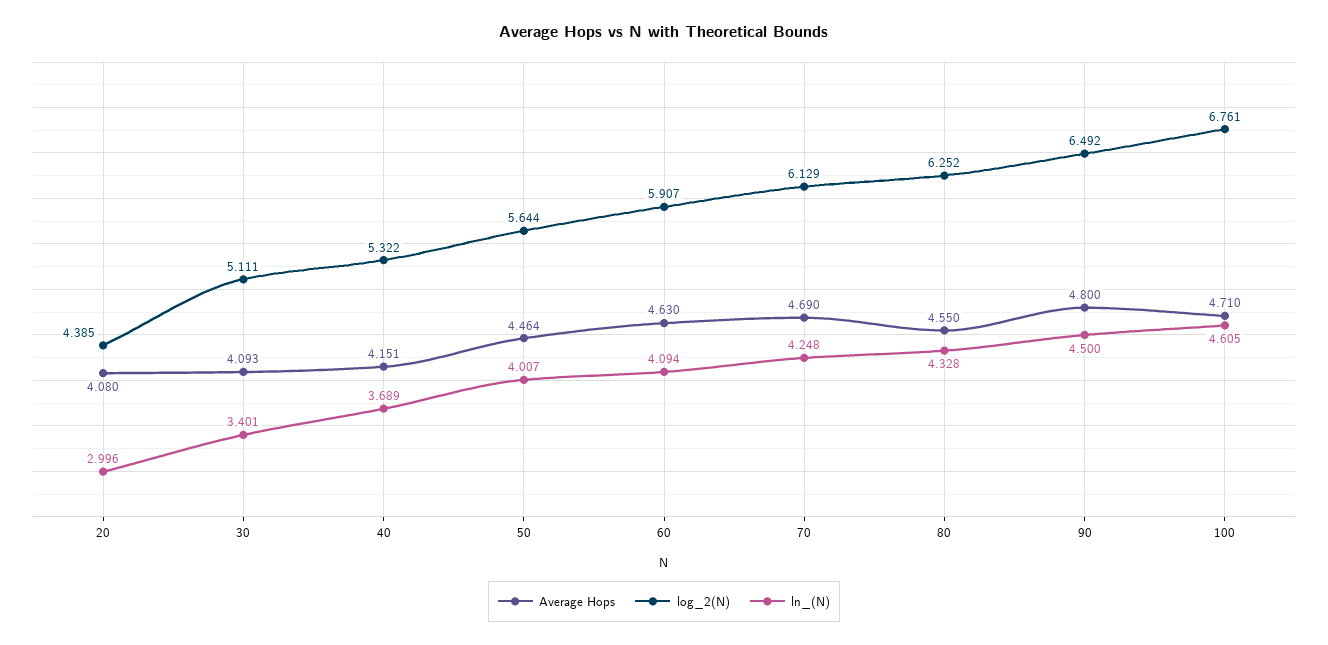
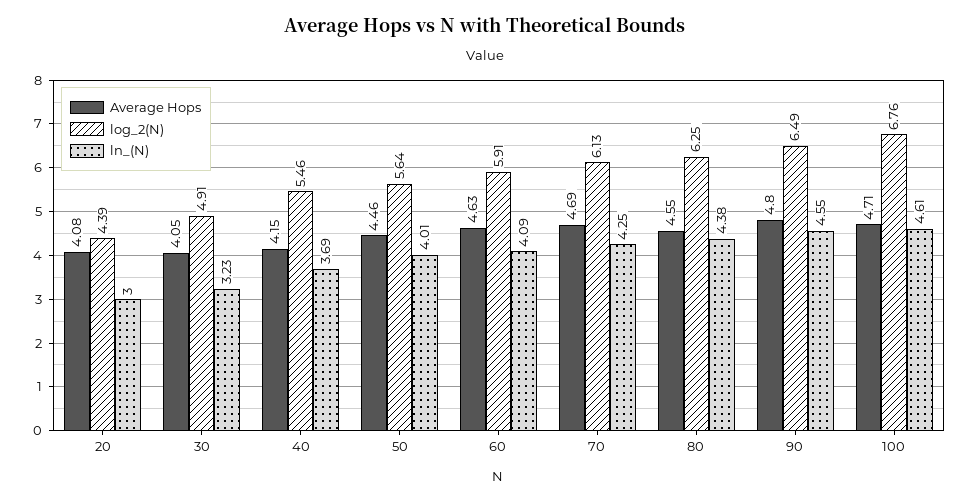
Average Hops, 30: 4.093 -> 4.05
log_2(N), 30: 5.111 -> 4.91
ln_(N), 30: 3.401 -> 3.23
log_2(N), 40: 5.322 -> 5.46
ln_(N), 80: 4.328 -> 4.38
ln_(N), 90: 4.5 -> 4.55

